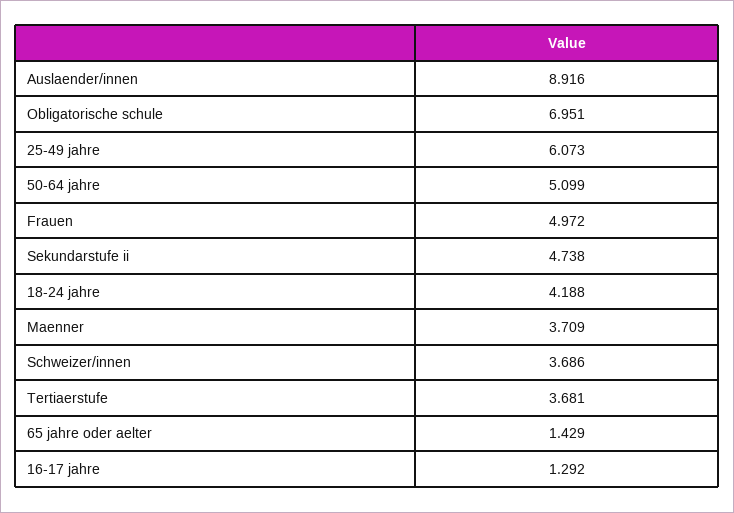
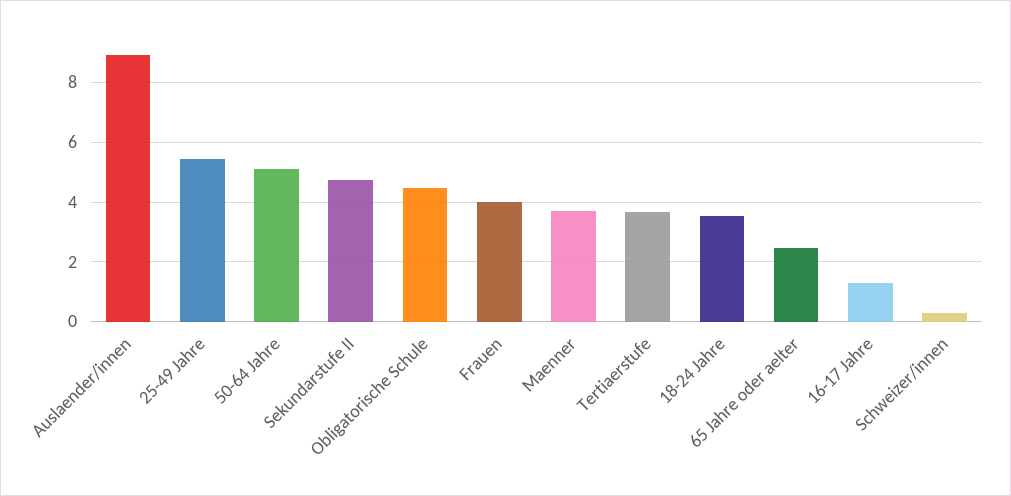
Obligatorische schule: 6.951 -> 4.5
25-49 jahre: 6.073 -> 5.5
Frauen: 4.972 -> 4
18-24 jahre: 4.188 -> 3.5
Schweizer/innen: 3.686 -> 0.25
65 jahre oder aelter: 1.429 -> 2.5

